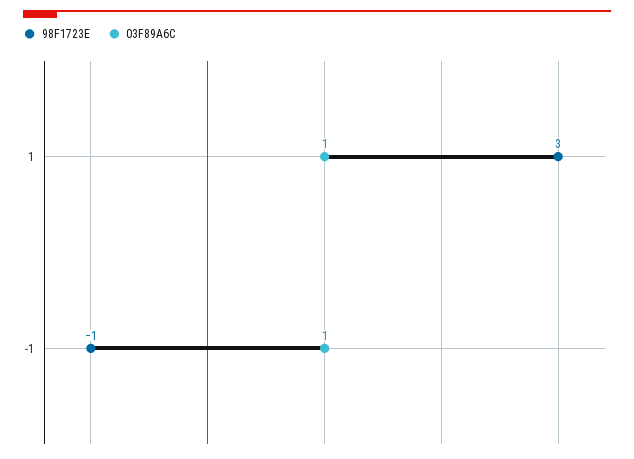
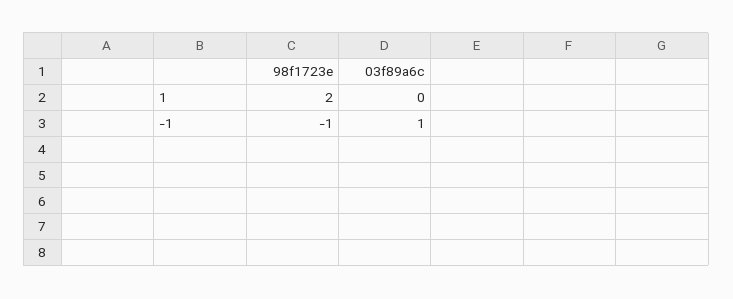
98F1723E, 1: 3 -> 2
03F89A6C, 1: 1 -> 0

